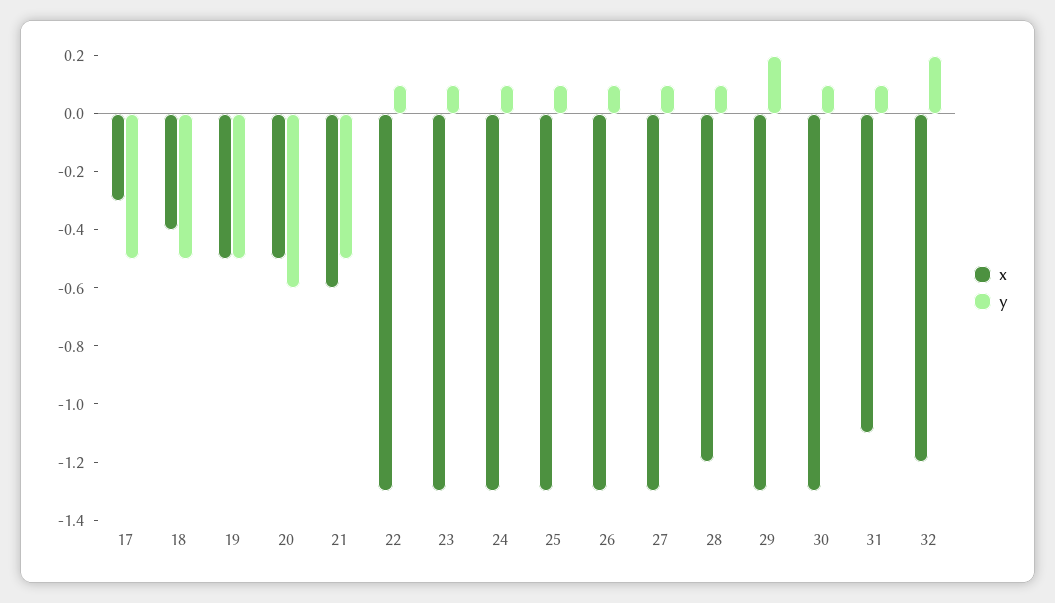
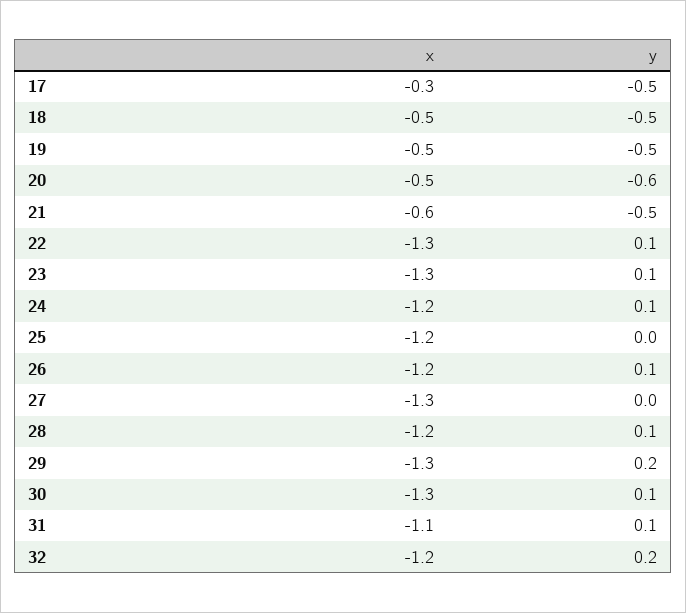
x, 18: -0.4 -> -0.5
x, 24: -1.3 -> -1.2
x, 25: -1.3 -> -1.2
y, 25: 0.1 -> 0
x, 26: -1.3 -> -1.2
y, 27: 0.1 -> 0

